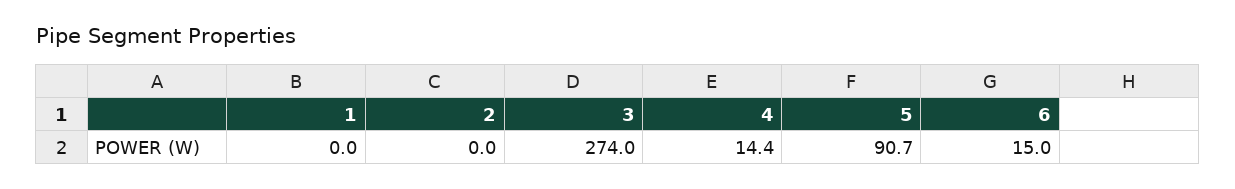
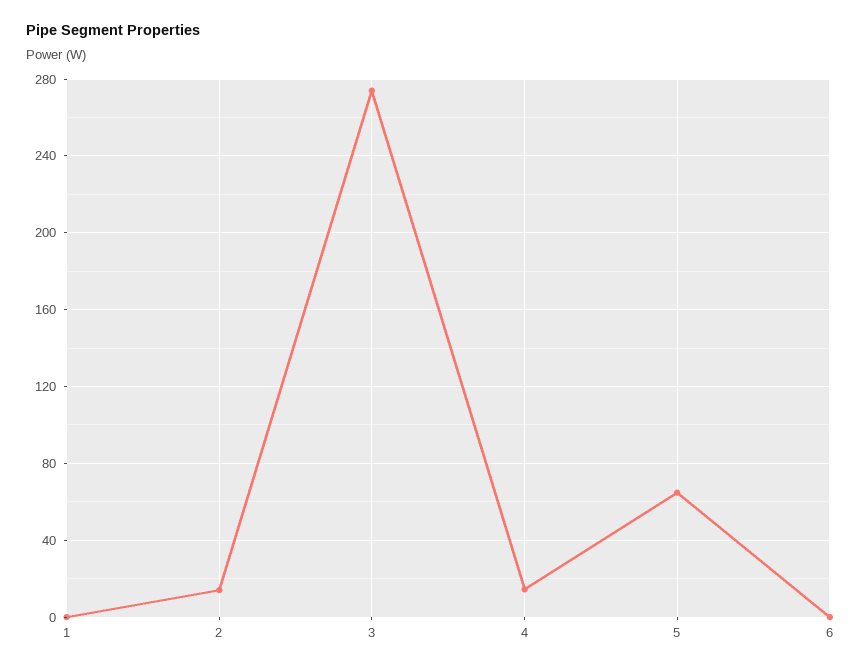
2: 0 -> 15
5: 90.7 -> 65
6: 15 -> 0

